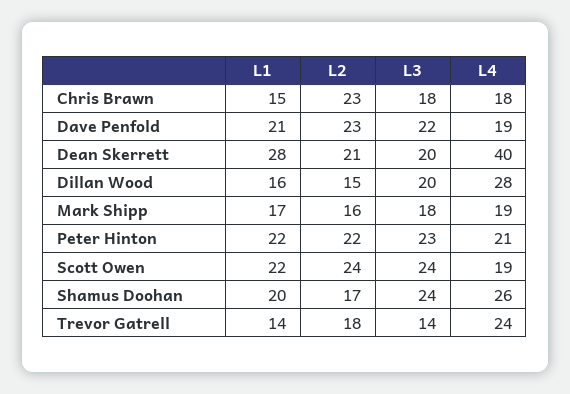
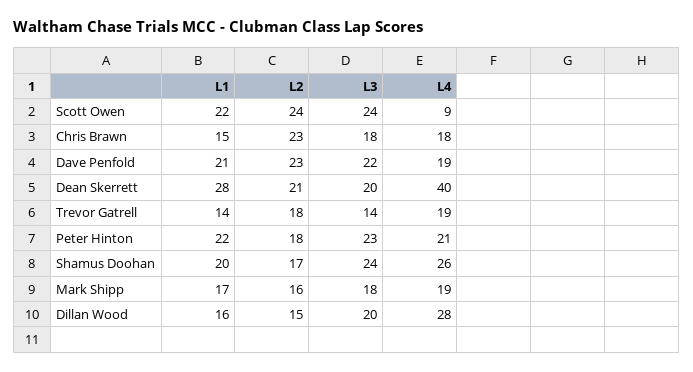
L2, Peter Hinton: 22 -> 18
L4, Scott Owen: 19 -> 9
L4, Trevor Gatrell: 24 -> 19

